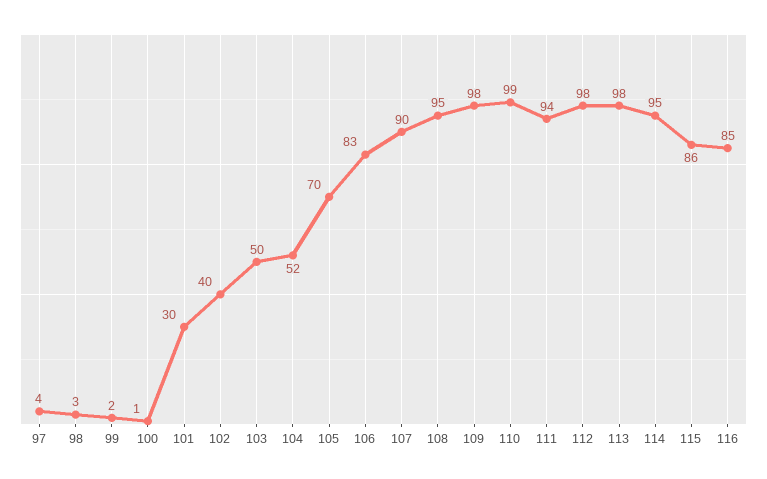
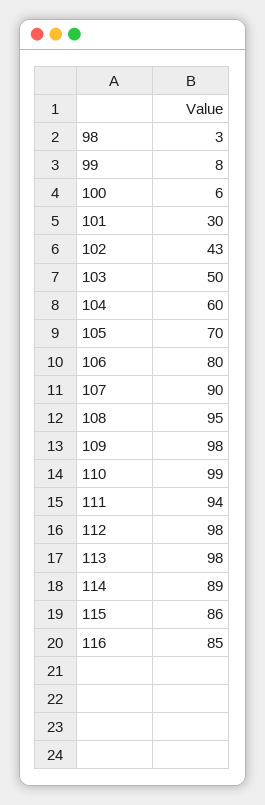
97: 4 -> none
99: 2 -> 8
100: 1 -> 6
102: 40 -> 43
104: 52 -> 60
106: 83 -> 80
114: 95 -> 89

